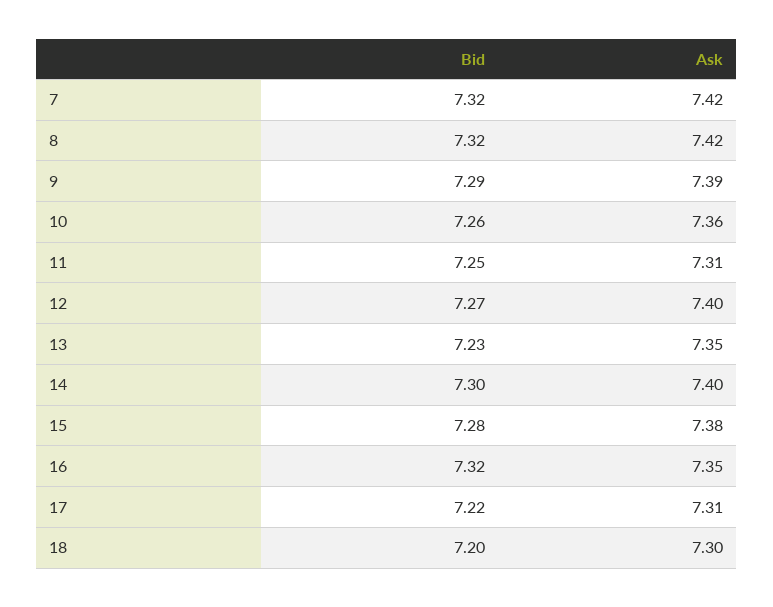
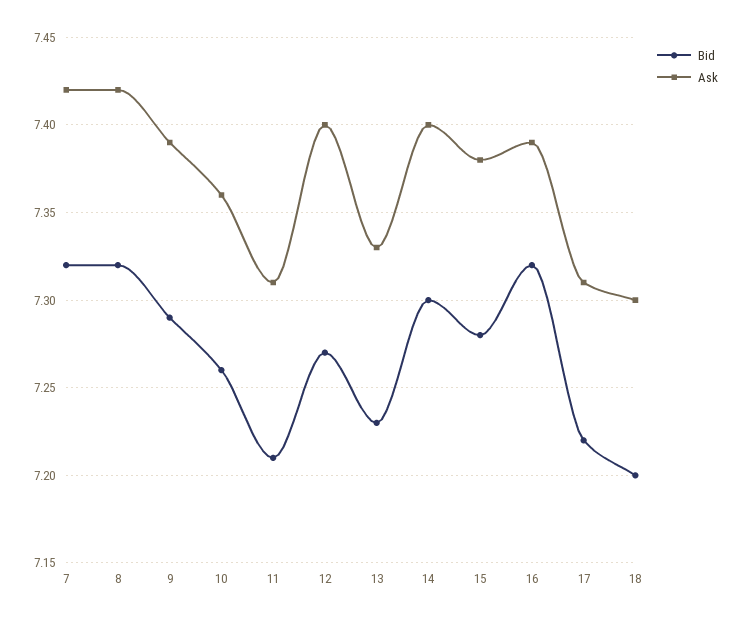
Bid, 11: 7.25 -> 7.21
Ask, 13: 7.35 -> 7.33
Ask, 16: 7.35 -> 7.39

